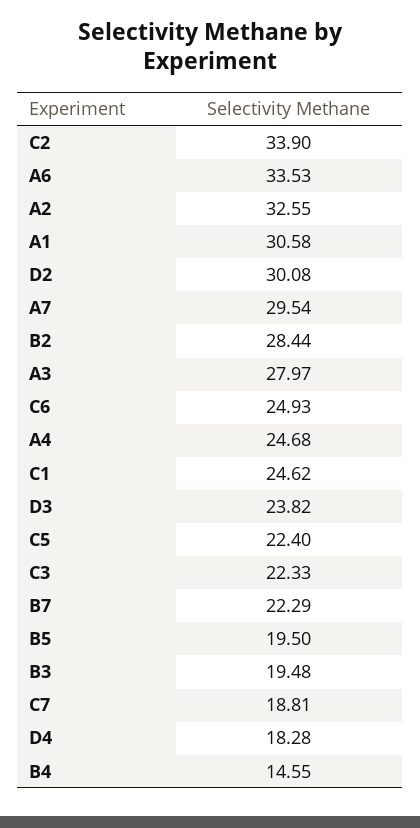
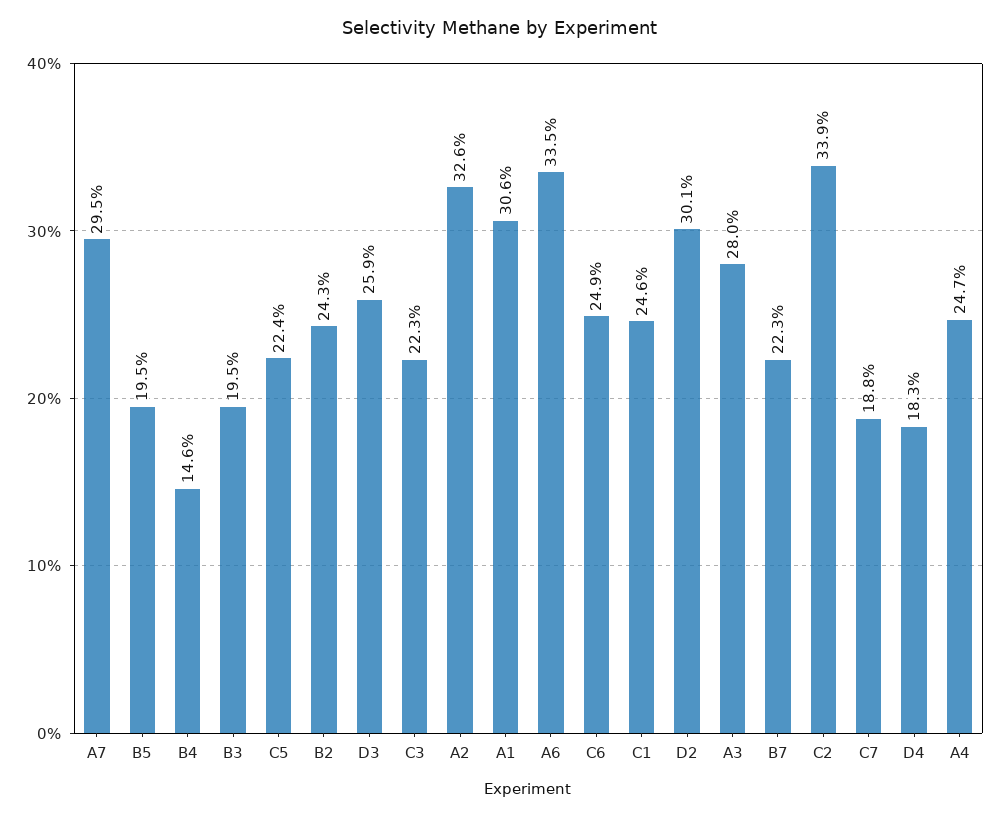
B2: 28.44 -> 24.3
D3: 23.82 -> 25.9

